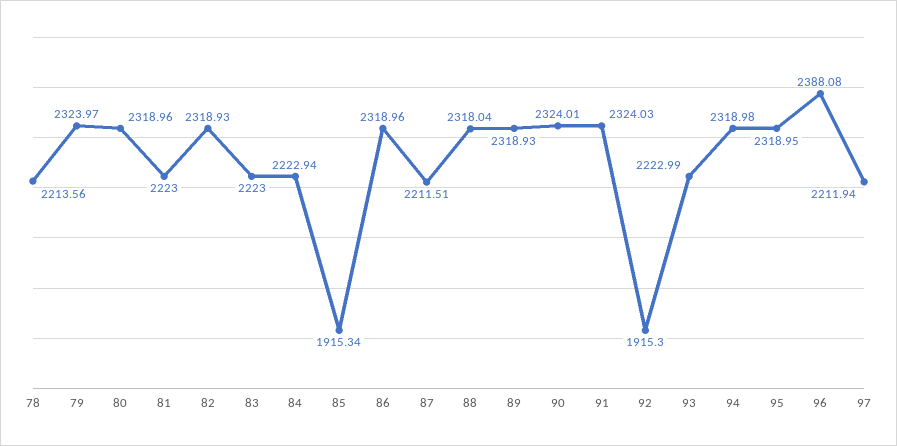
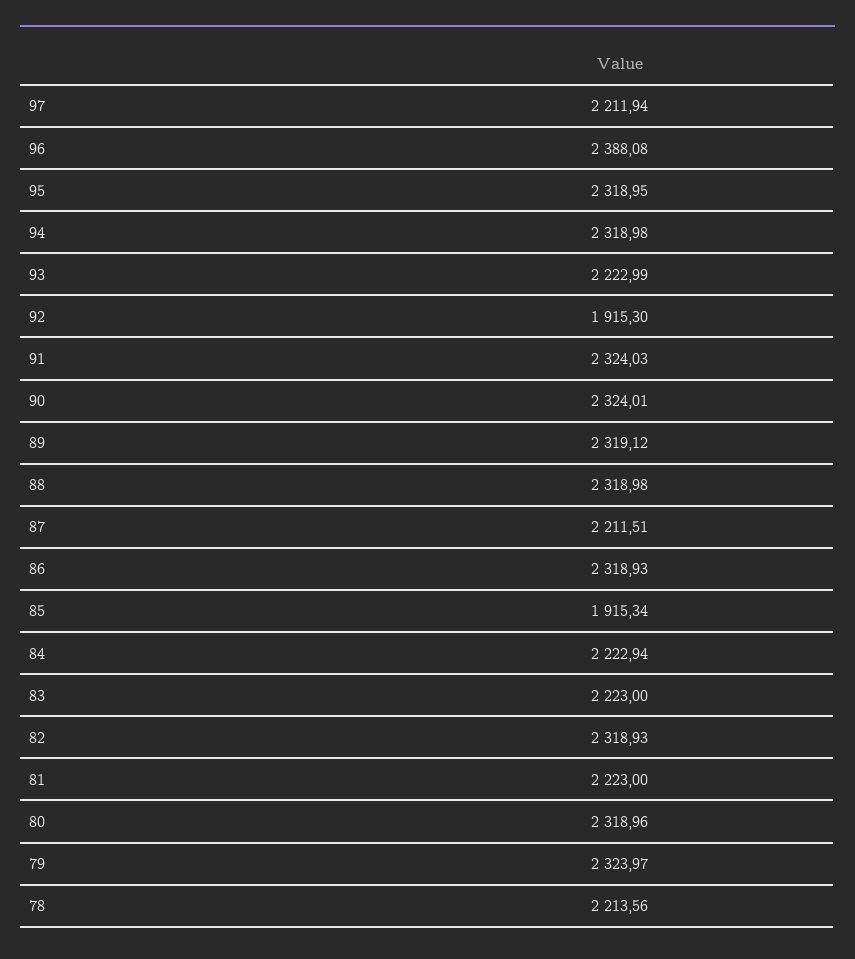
86: 2318.96 -> 2318.93
88: 2318.04 -> 2318.98
89: 2318.93 -> 2319.12

